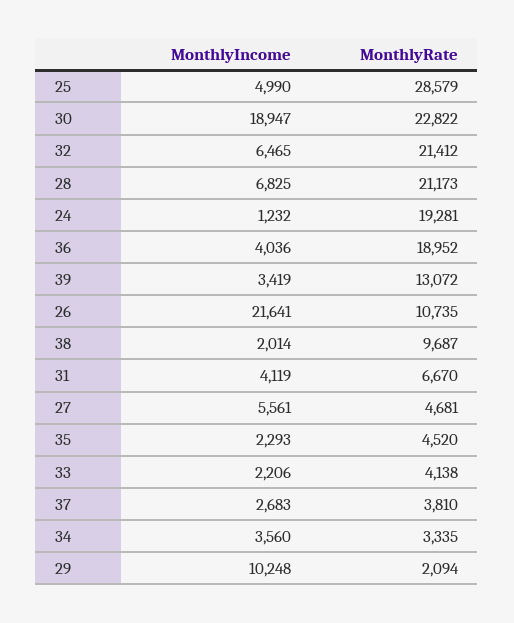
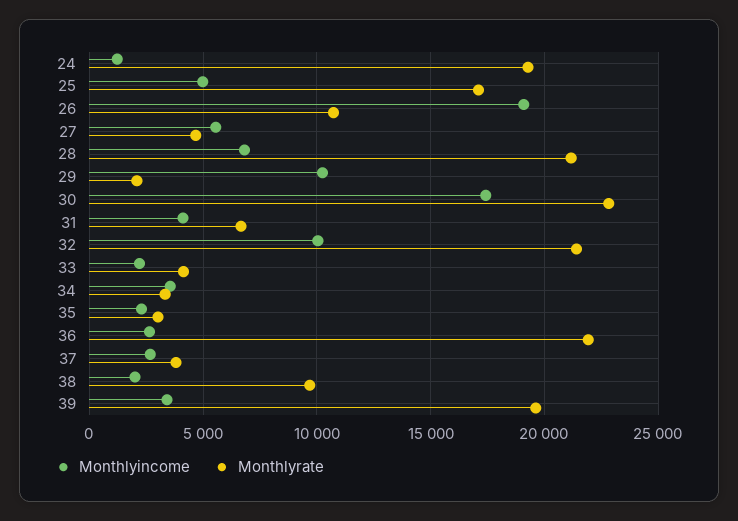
MonthlyRate, 25: 28579 -> 17000
MonthlyIncome, 30: 18947 -> 17500
MonthlyIncome, 32: 6465 -> 10000
MonthlyIncome, 36: 4036 -> 2500
MonthlyRate, 36: 18952 -> 22000
MonthlyRate, 39: 13072 -> 19500
MonthlyIncome, 26: 21641 -> 19000
MonthlyRate, 35: 4520 -> 3000

